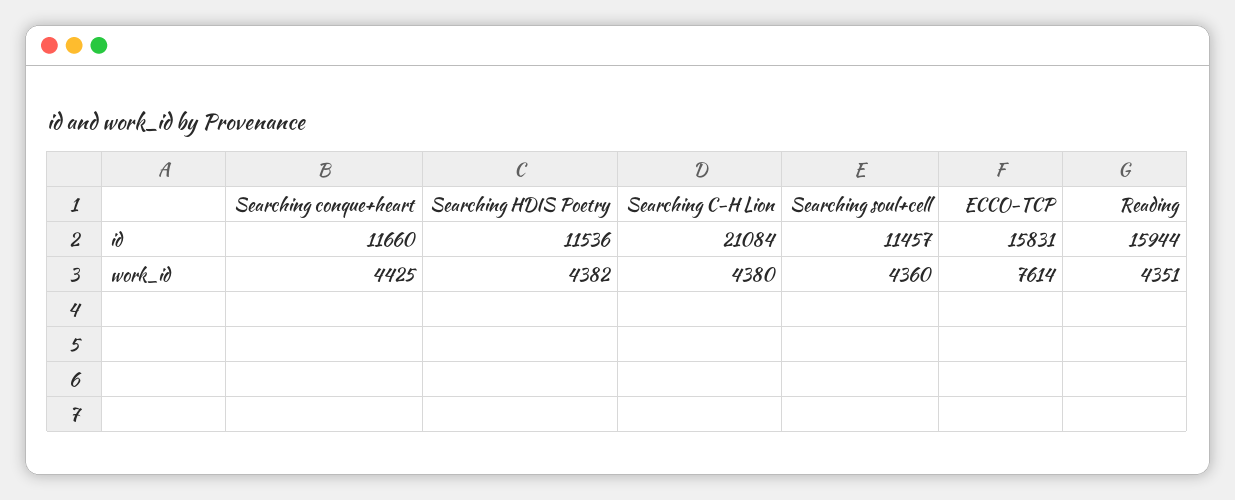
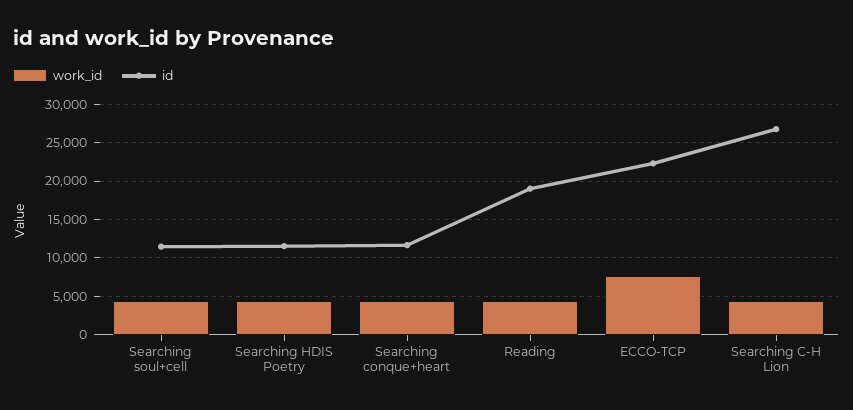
id, Searching C-H Lion: 21084 -> 27000
id, ECCO-TCP: 15831 -> 22000
id, Reading: 15944 -> 19000

